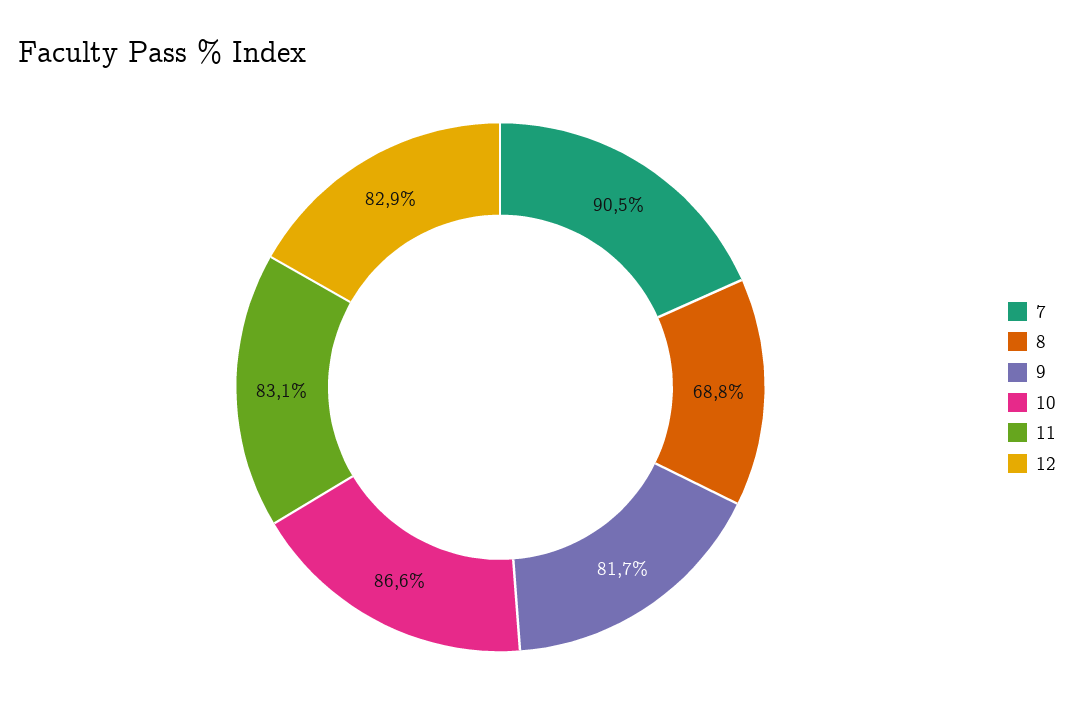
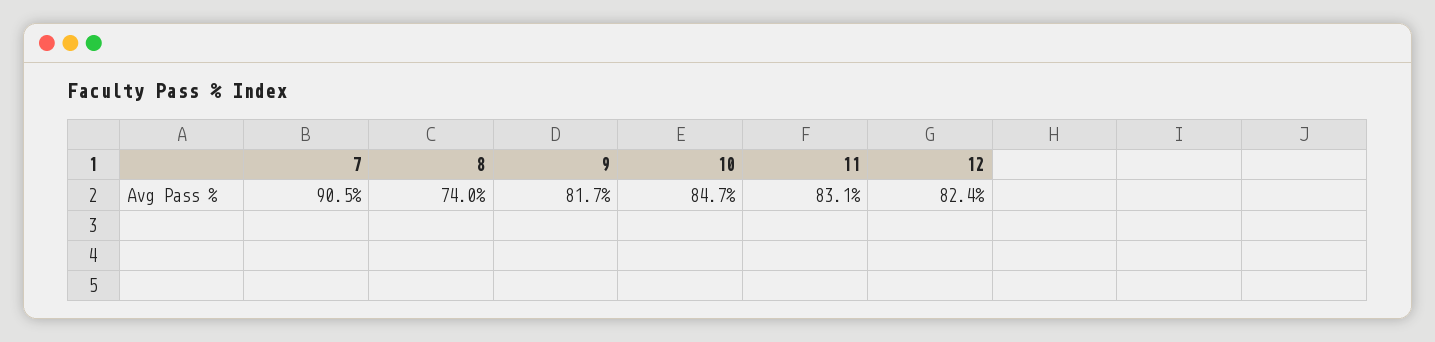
8: 68.8 -> 74
10: 86.6 -> 84.7
12: 82.9 -> 82.4

